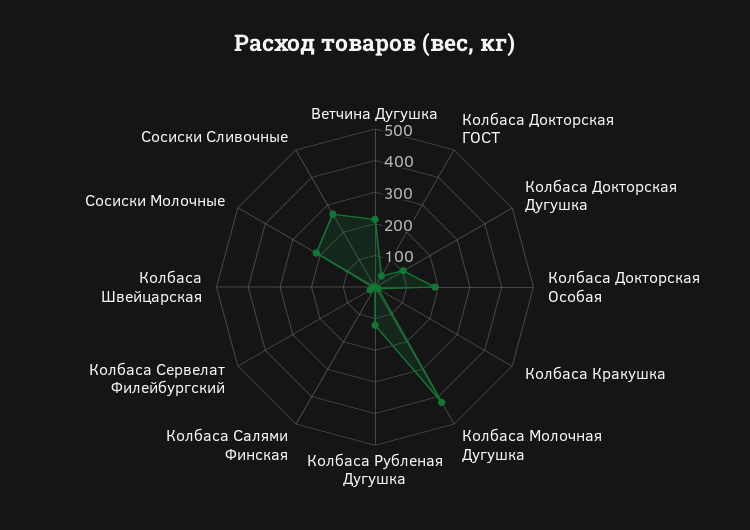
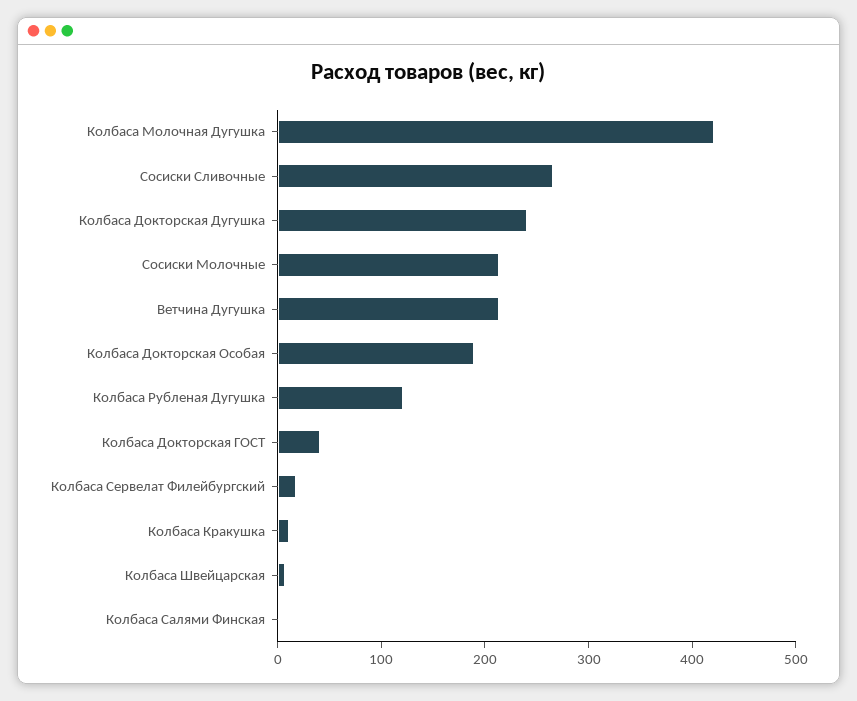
Колбаса Докторская Дугушка: 100 -> 240

